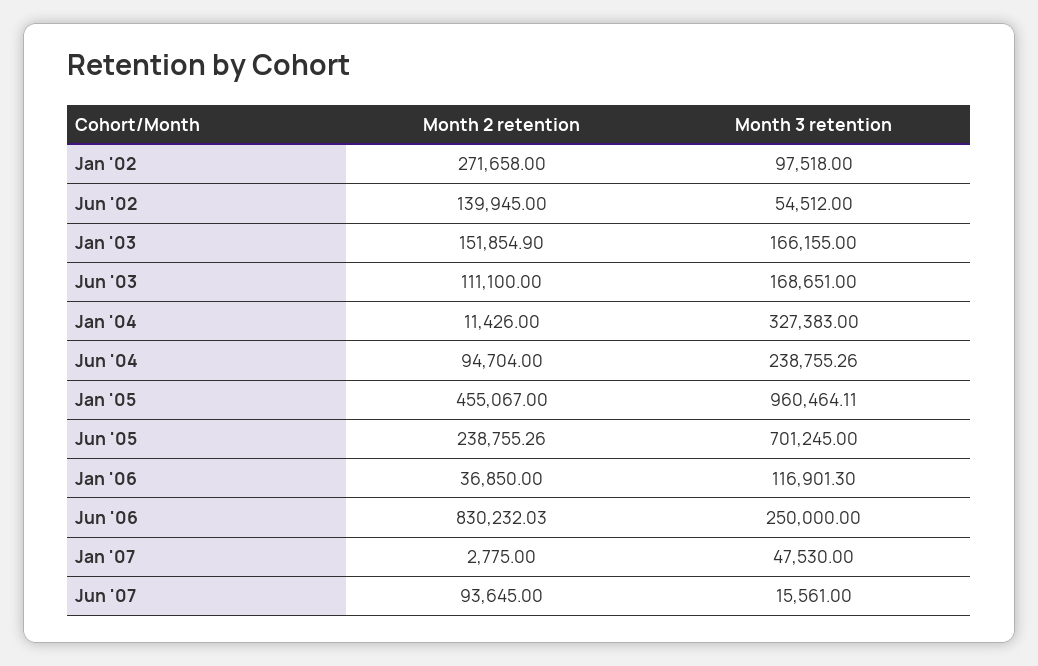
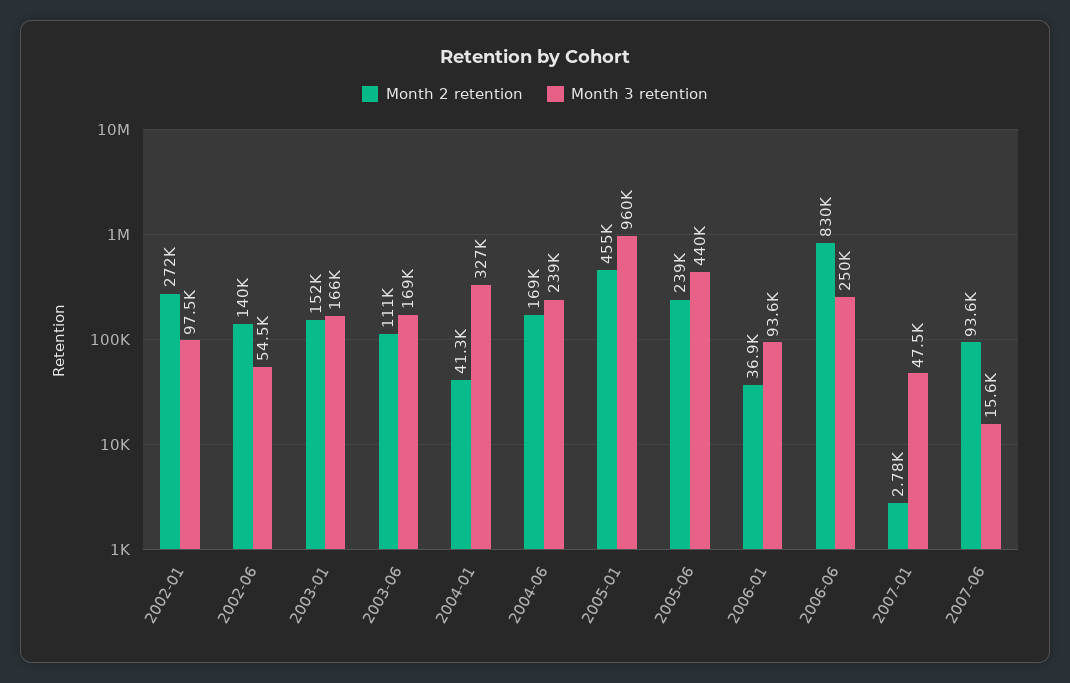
Month 2 retention, Jan '04: 11426 -> 41300
Month 2 retention, Jun '04: 94704 -> 169000
Month 3 retention, Jun '05: 701245 -> 440000
Month 3 retention, Jan '06: 116901.3 -> 93600

